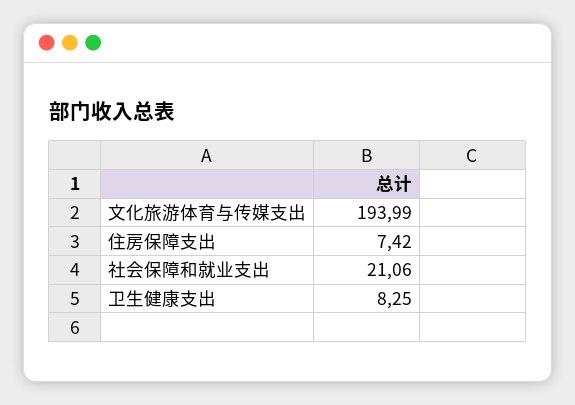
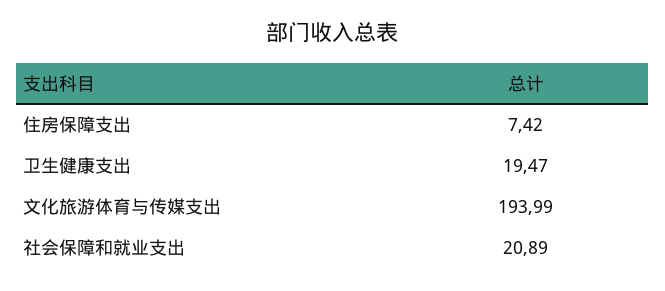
社会保障和就业支出: 21.06 -> 20.89
卫生健康支出: 8.25 -> 19.47

